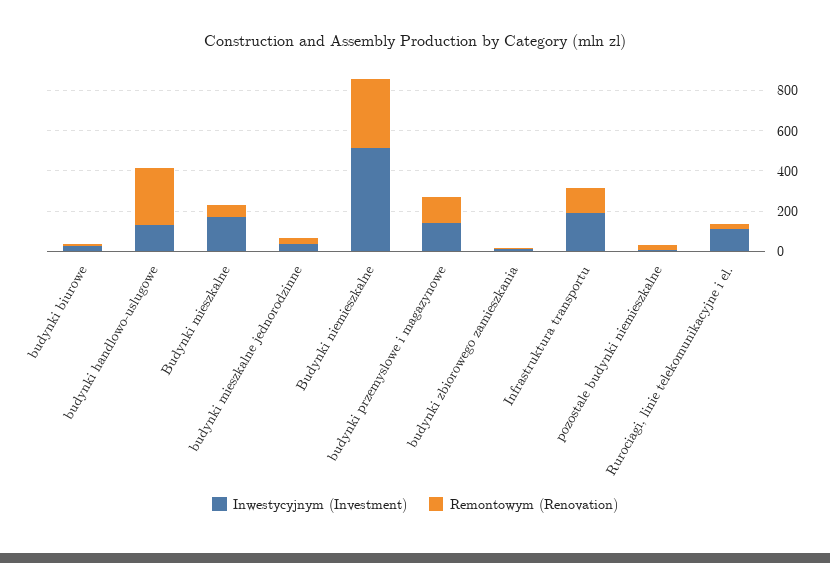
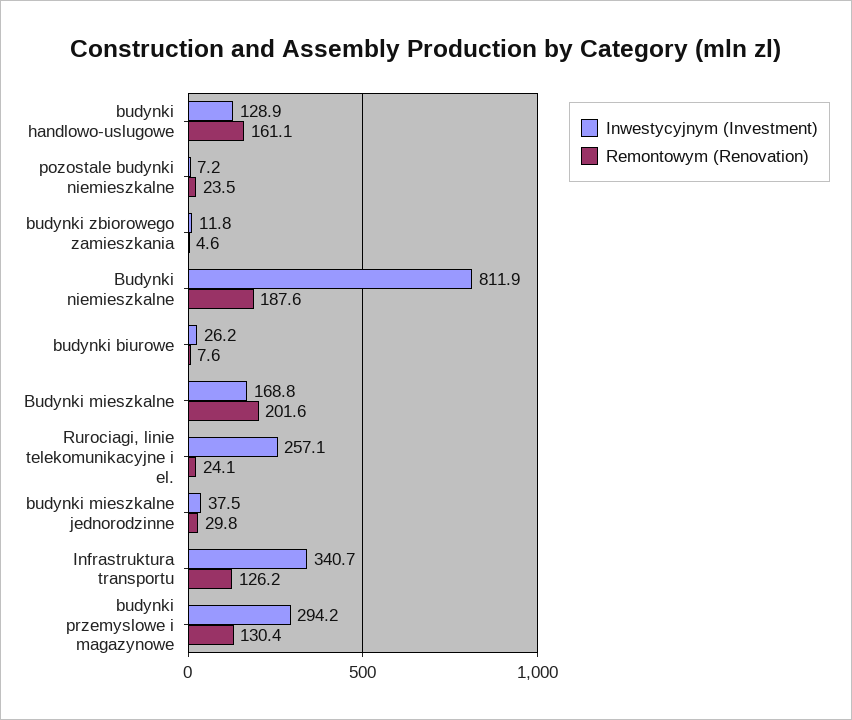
Remontowym (Renovation), budynki handlowo-uslugowe: 300 -> 161.1
Remontowym (Renovation), Budynki mieszkalne: 50 -> 201.6
Inwestycyjnym (Investment), Budynki niemieszkalne: 500 -> 811.9
Remontowym (Renovation), Budynki niemieszkalne: 350 -> 187.6
Inwestycyjnym (Investment), budynki przemyslowe i magazynowe: 150 -> 294.2
Inwestycyjnym (Investment), Infrastruktura transportu: 200 -> 340.7
Inwestycyjnym (Investment), Rurociagi, linie telekomunikacyjne i el.: 100 -> 257.1

